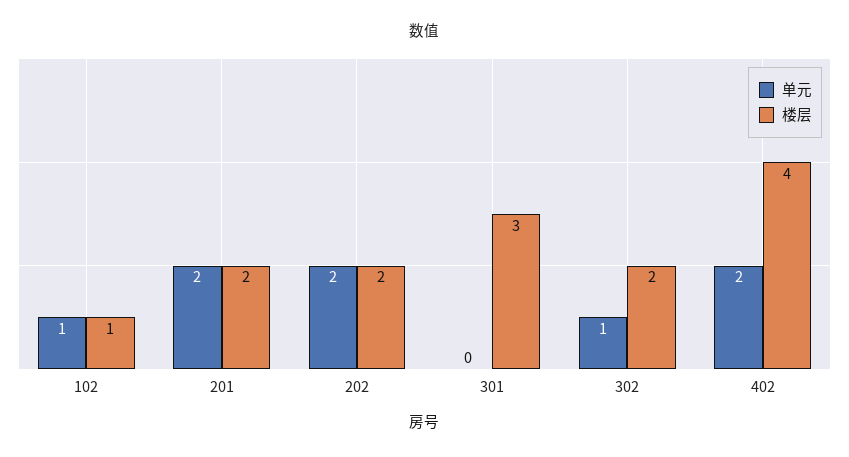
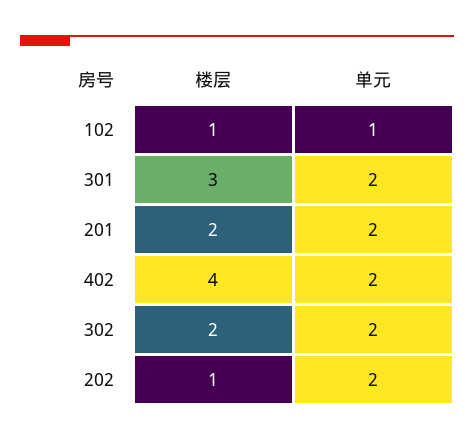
楼层, 202: 2 -> 1
单元, 301: 0 -> 2
单元, 302: 1 -> 2

